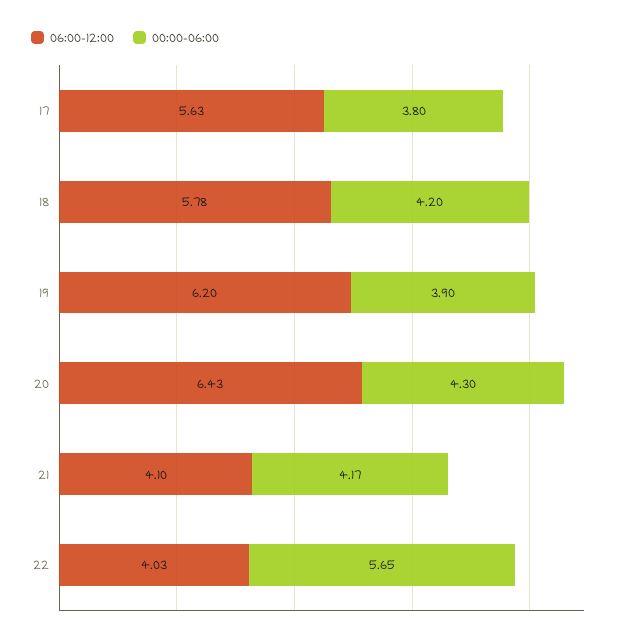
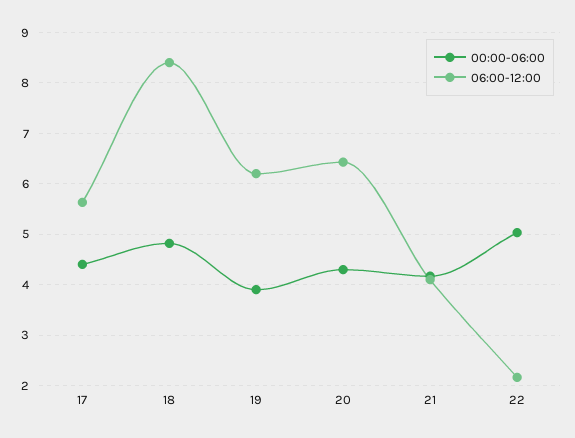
00:00-06:00, 17: 3.8 -> 4.4
06:00-12:00, 18: 5.78 -> 8.4
00:00-06:00, 18: 4.2 -> 4.8
06:00-12:00, 22: 4.03 -> 2.2
00:00-06:00, 22: 5.65 -> 5

